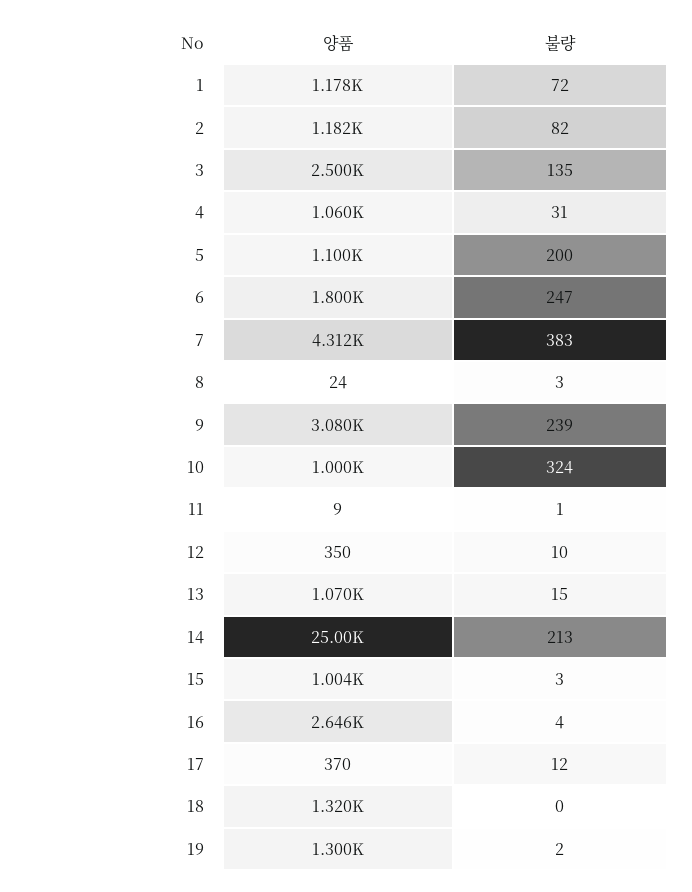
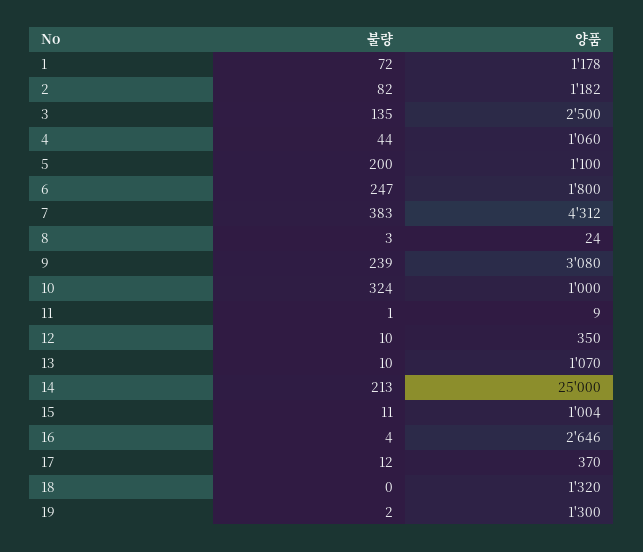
불량, 4: 31 -> 44
불량, 13: 15 -> 10
불량, 15: 3 -> 11

